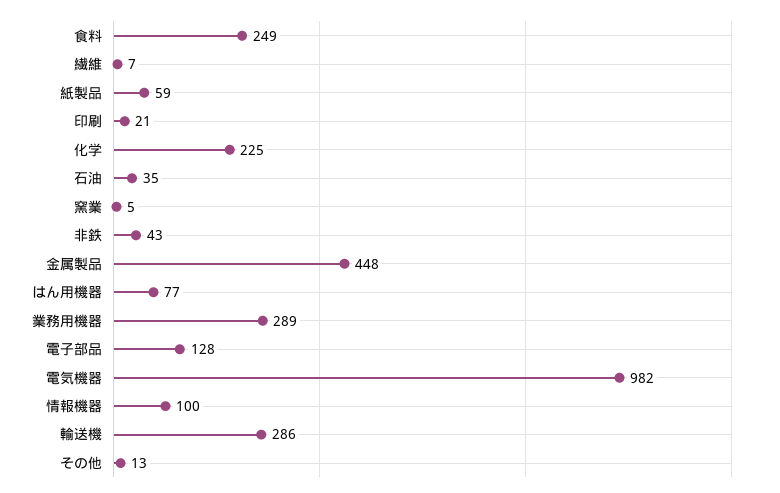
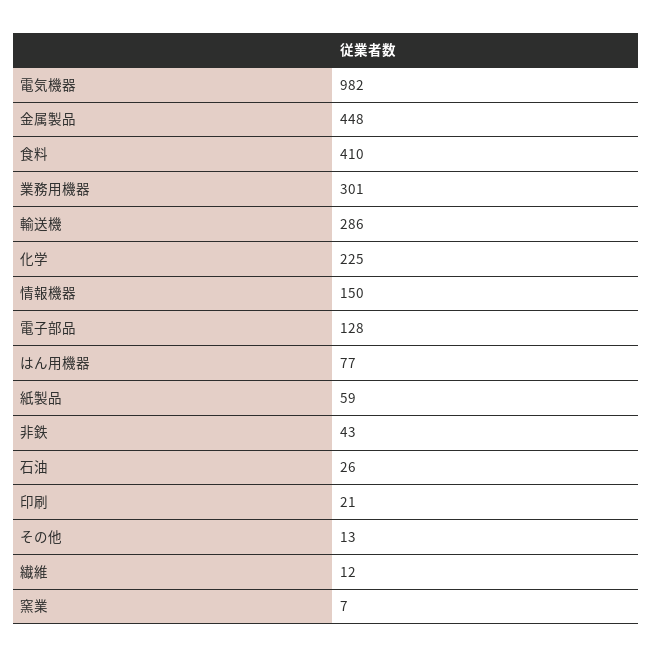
食料: 249 -> 410
繊維: 7 -> 12
石油: 35 -> 26
窯業: 5 -> 7
業務用機器: 289 -> 301
情報機器: 100 -> 150

